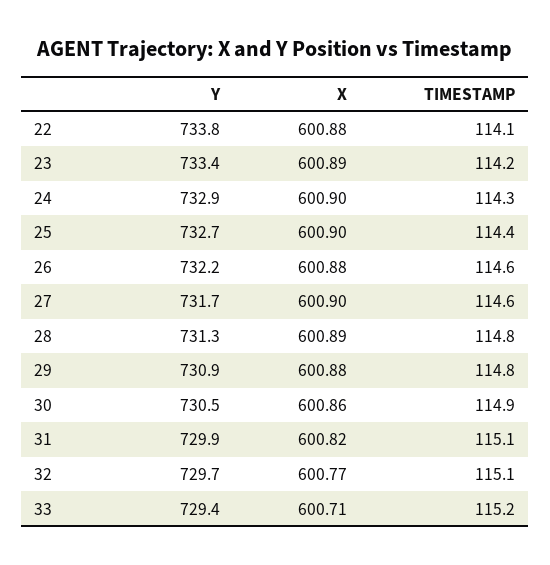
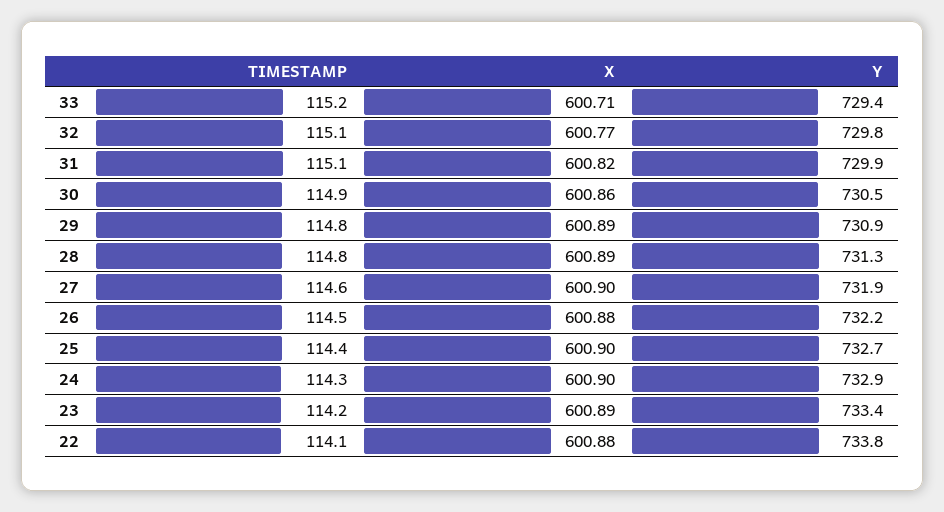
TIMESTAMP, 26: 114.6 -> 114.5
Y, 27: 731.7 -> 731.9
X, 29: 600.88 -> 600.89
Y, 32: 729.7 -> 729.8

